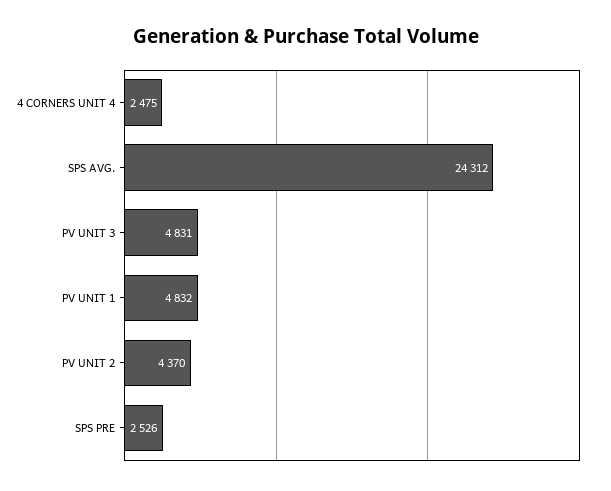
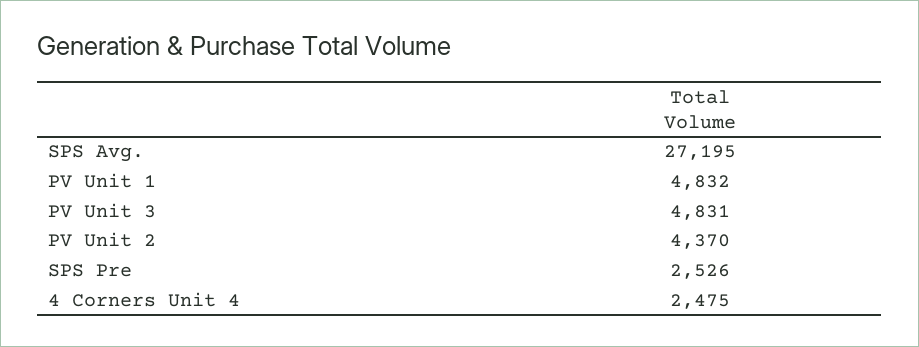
SPS AVG.: 24312 -> 27195

